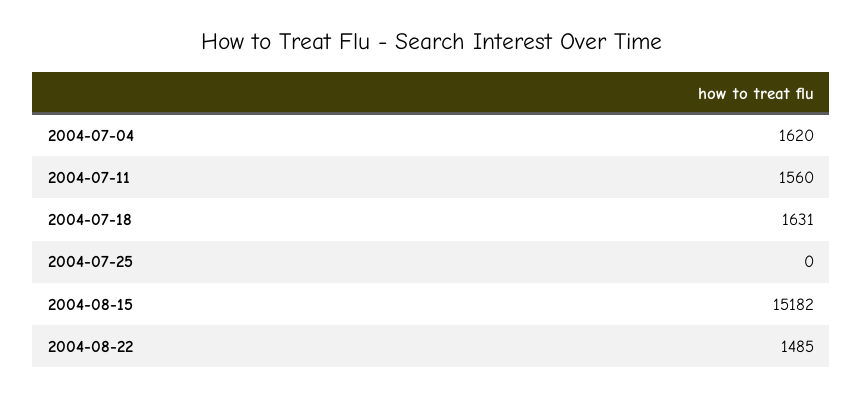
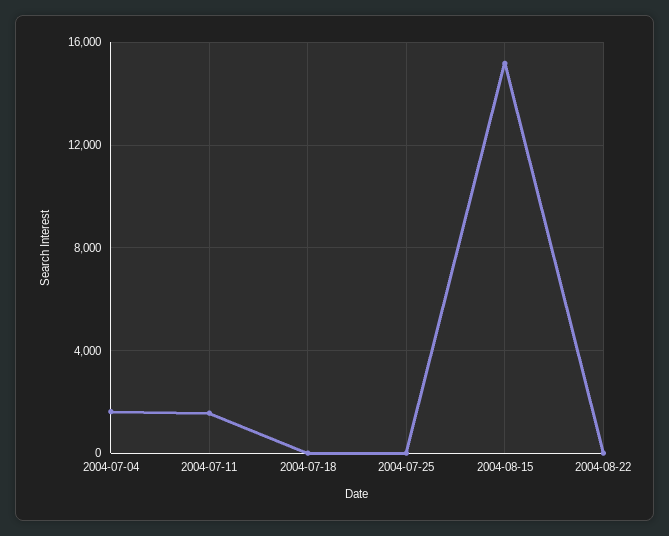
2004-07-18: 1631 -> 0
2004-08-22: 1485 -> 0

